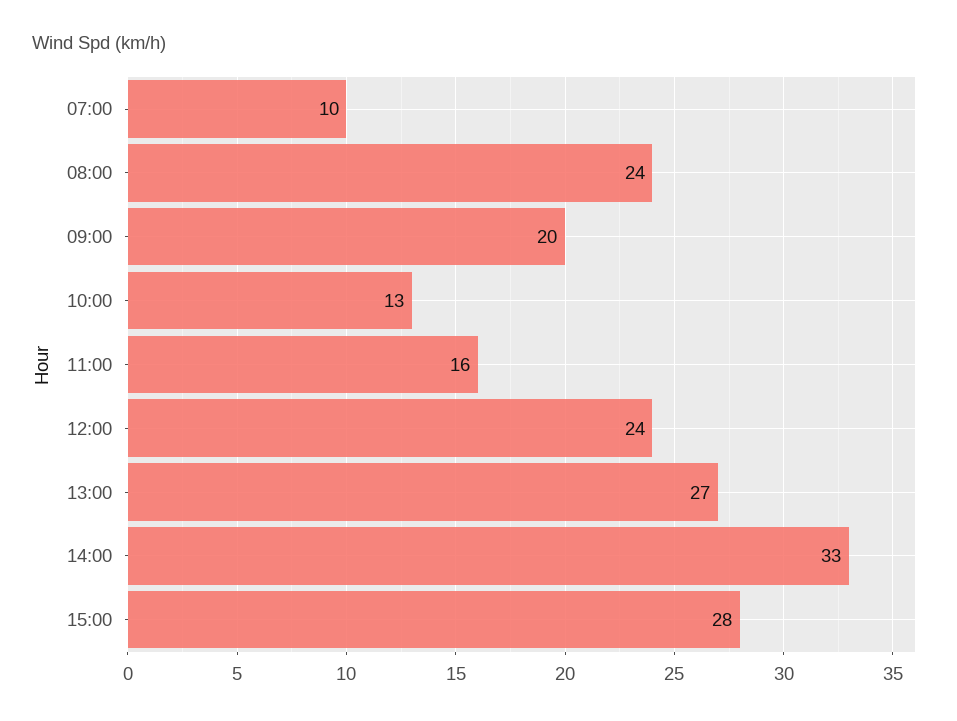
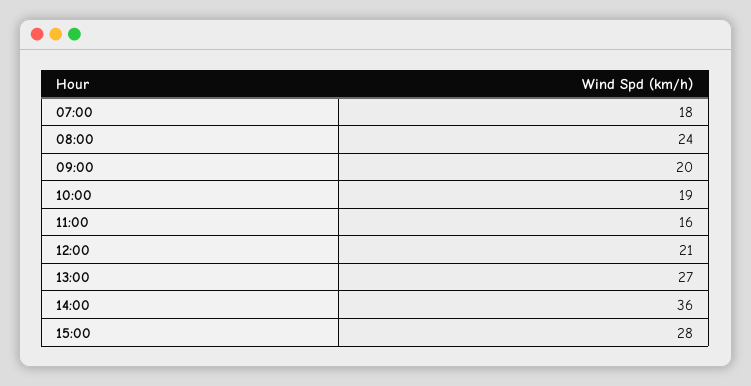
07:00: 10 -> 18
10:00: 13 -> 19
12:00: 24 -> 21
14:00: 33 -> 36

